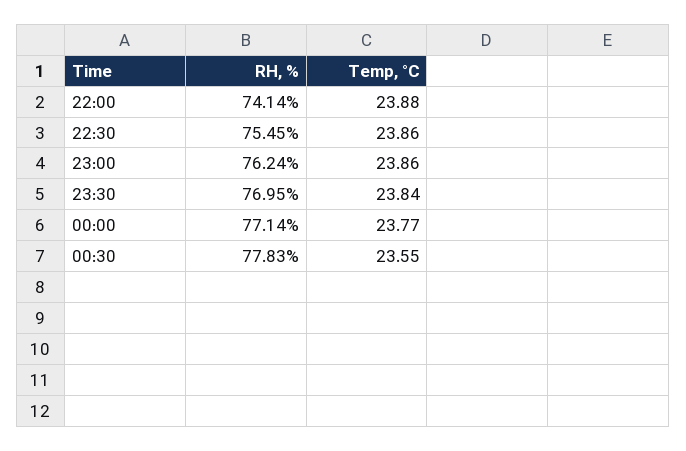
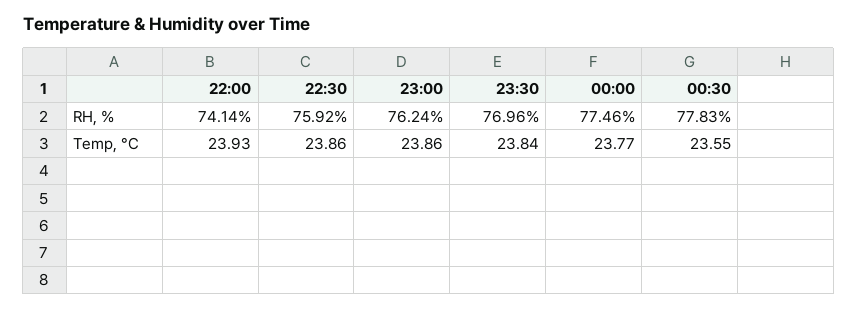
Temp, °C, 22:00: 23.88 -> 23.93
RH, %, 22:30: 75.45 -> 75.92
RH, %, 23:30: 76.95 -> 76.96
RH, %, 00:00: 77.14 -> 77.46

